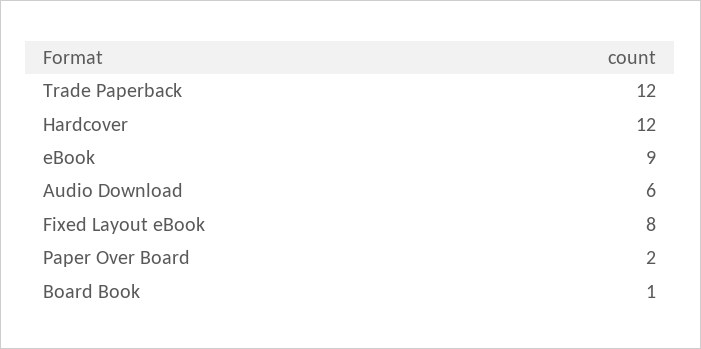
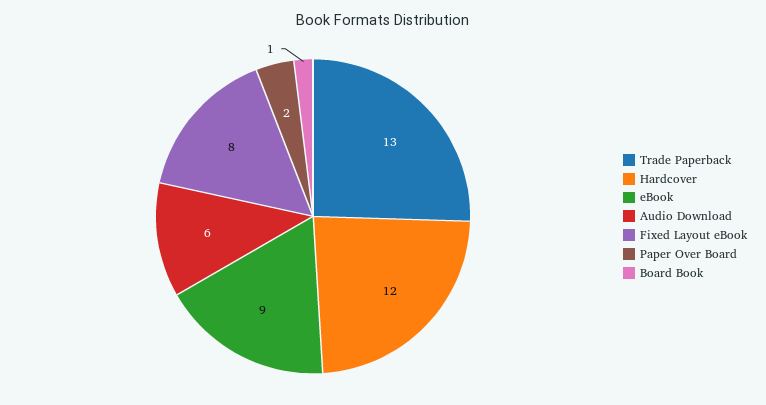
Trade Paperback: 12 -> 13

